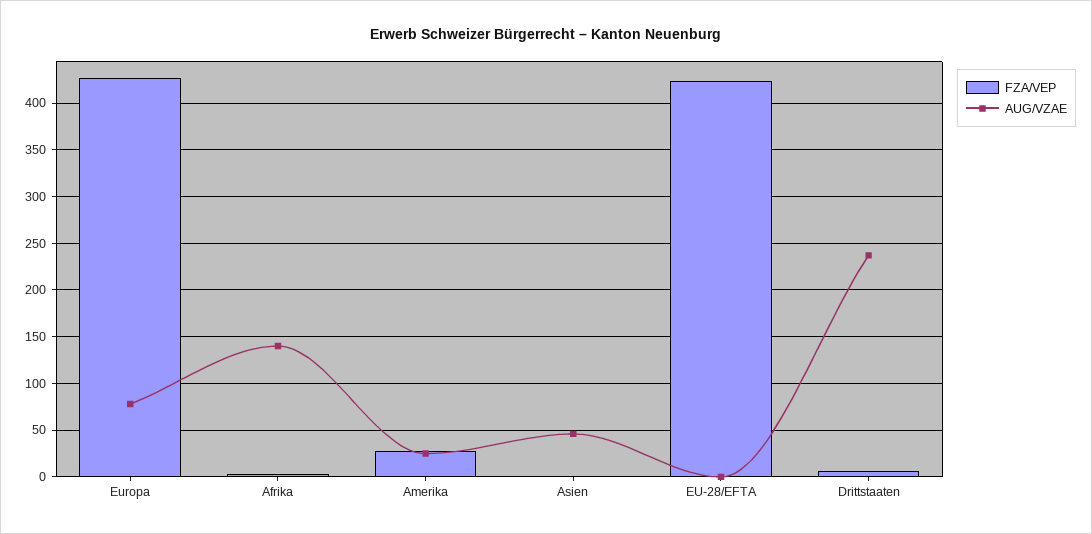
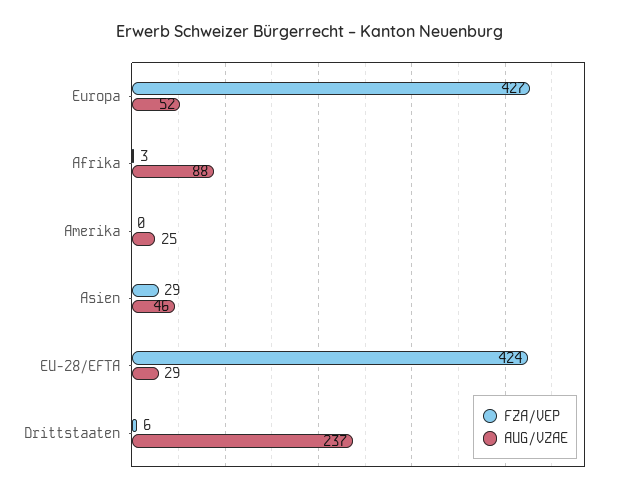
AUG/VZAE, Europa: 80 -> 52
AUG/VZAE, Afrika: 140 -> 88
FZA/VEP, Amerika: 30 -> 0
FZA/VEP, Asien: 0 -> 29
AUG/VZAE, EU-28/EFTA: 0 -> 29

